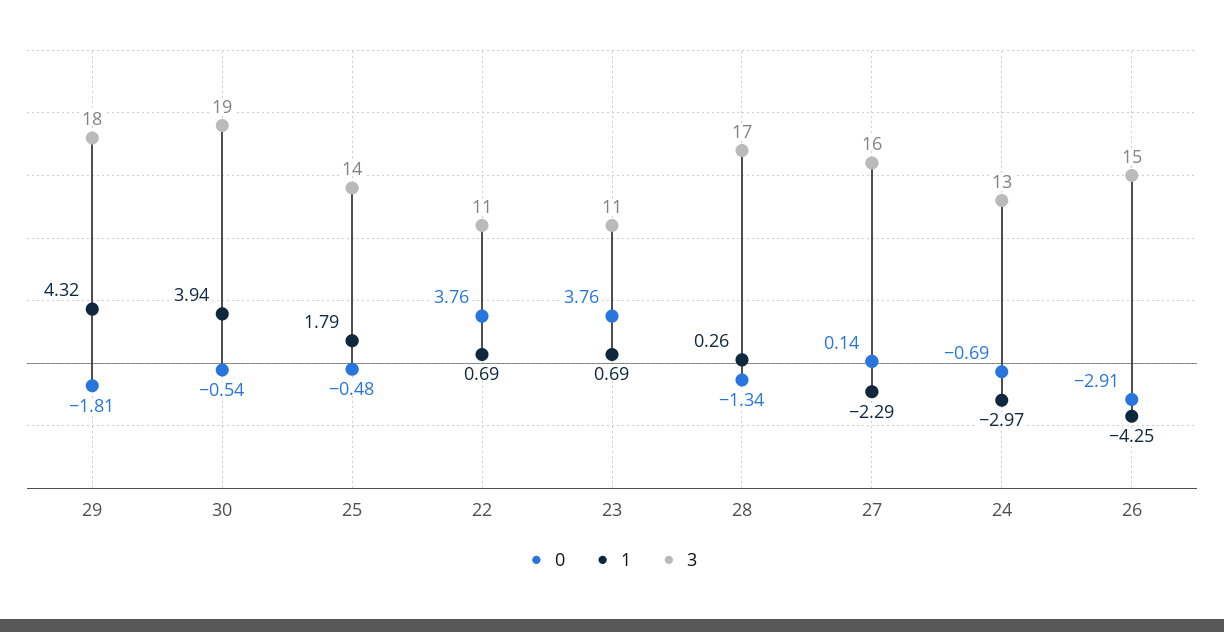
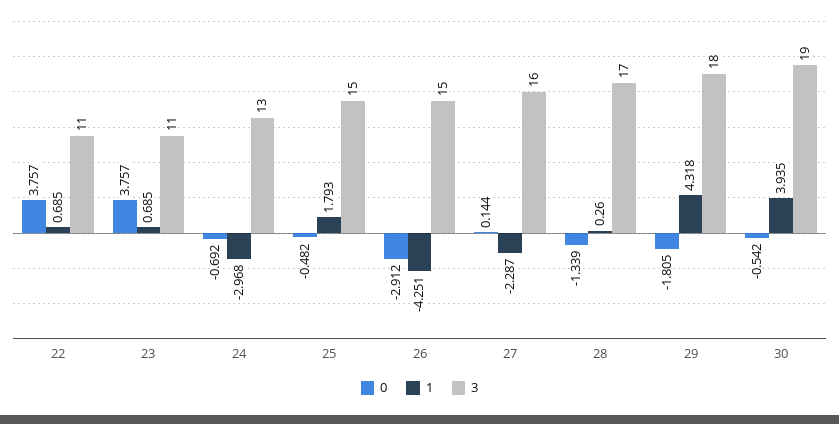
3, 25: 14 -> 15

